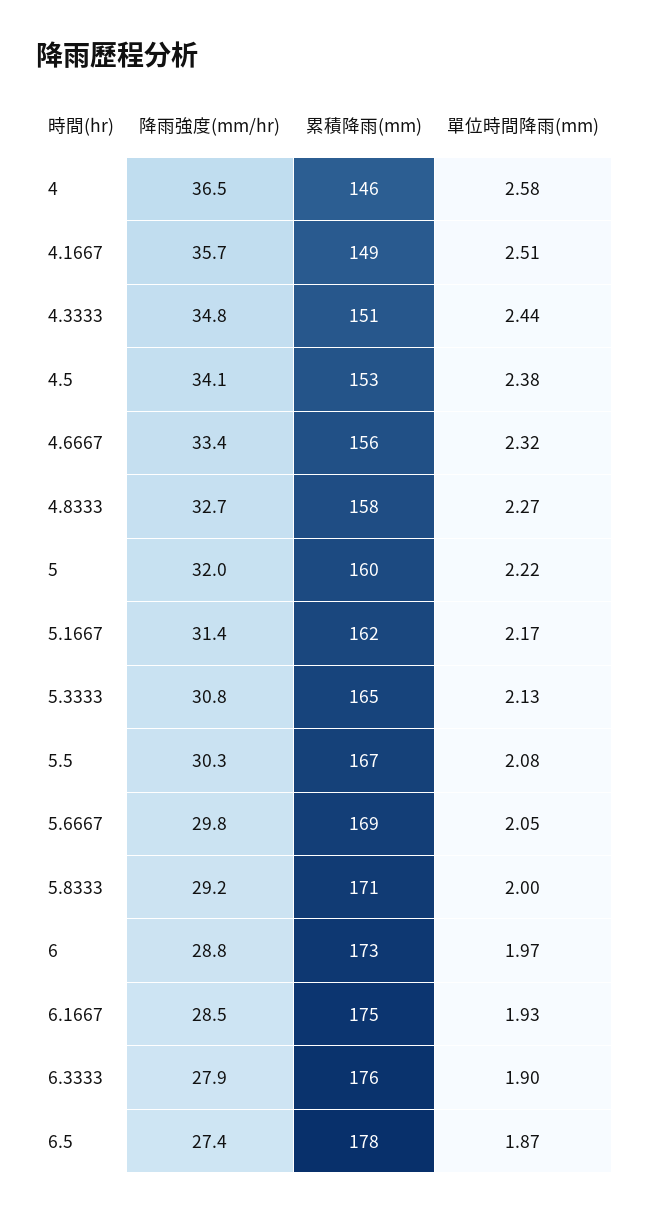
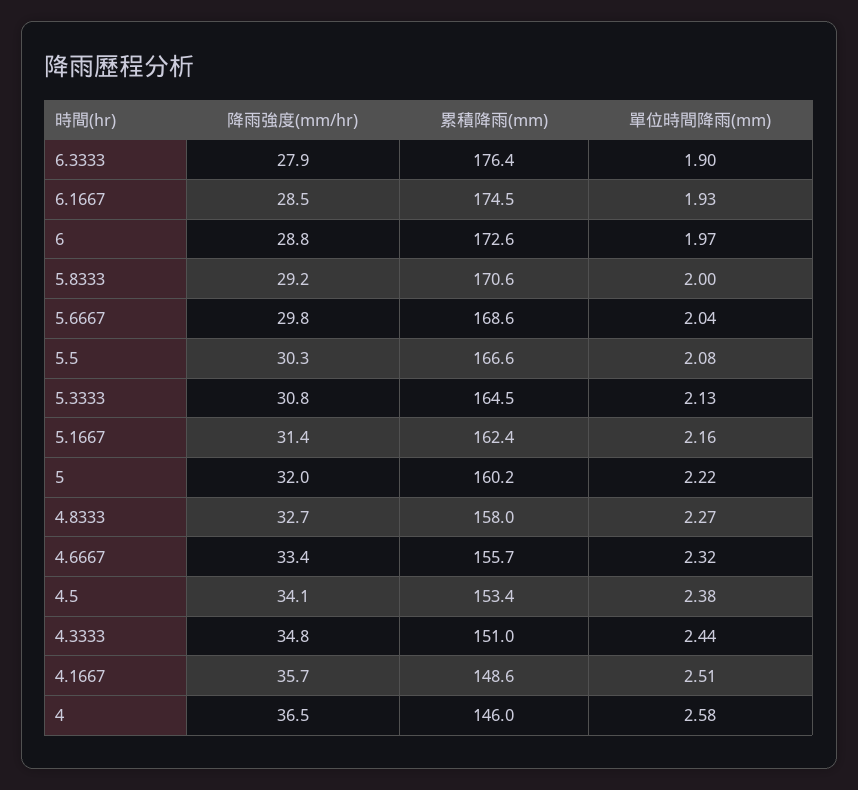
單位時間降雨(mm), 5.1667: 2.17 -> 2.16
單位時間降雨(mm), 5.6667: 2.05 -> 2.04
降雨強度(mm/hr), 6.5: 27.4 -> none
累積降雨(mm), 6.5: 178 -> none
單位時間降雨(mm), 6.5: 1.87 -> none

